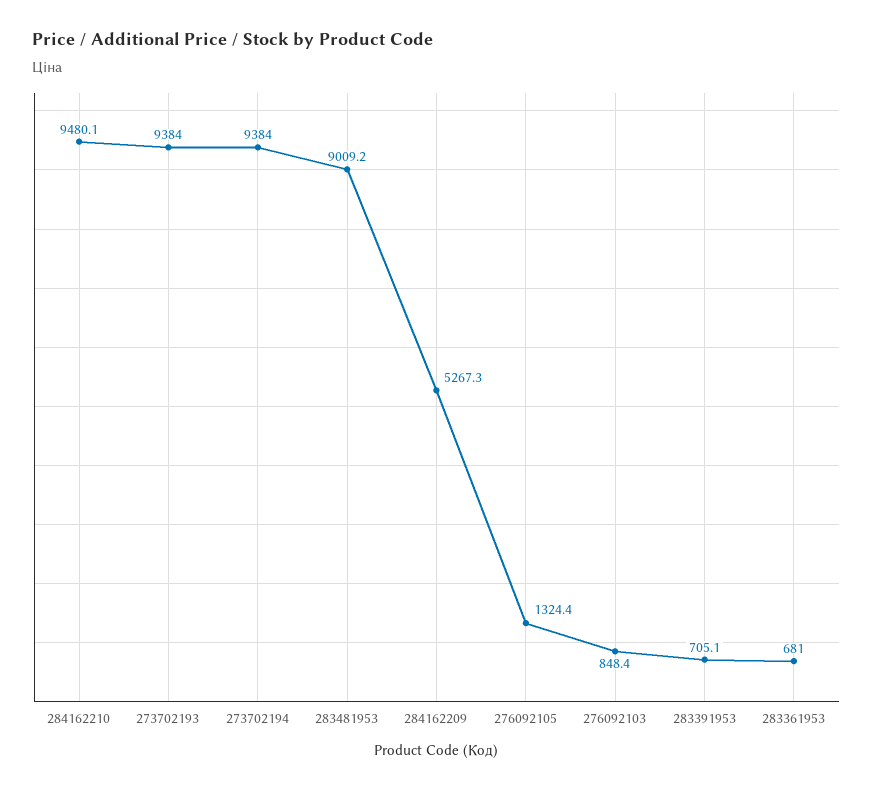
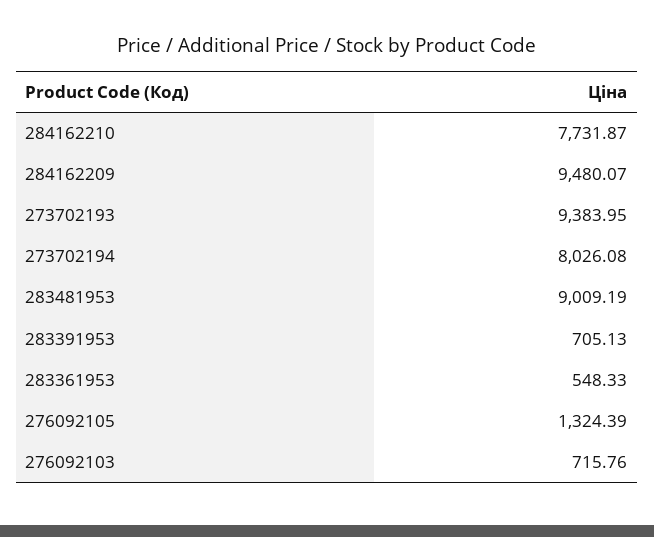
284162210: 9480.1 -> 7731.87
273702194: 9384 -> 8026.08
284162209: 5267.3 -> 9480.07
276092103: 848.4 -> 715.76
283361953: 681 -> 548.33

